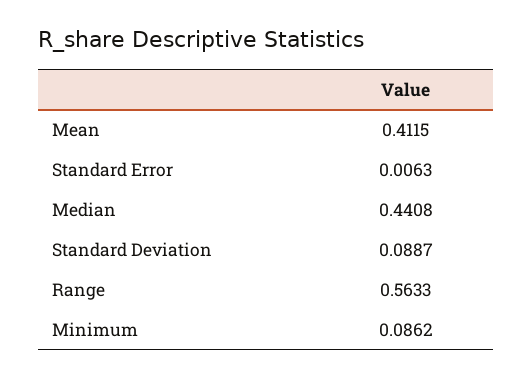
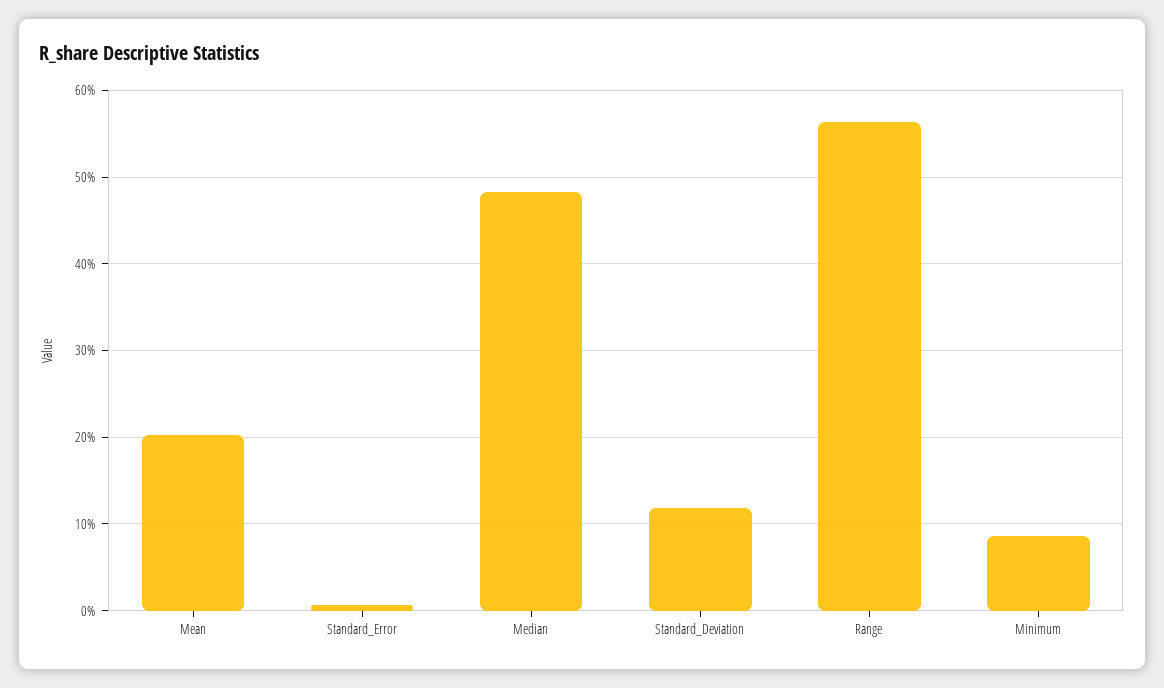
Mean: 0.4115 -> 0.2
Median: 0.4408 -> 0.48
Standard Deviation: 0.0887 -> 0.12

